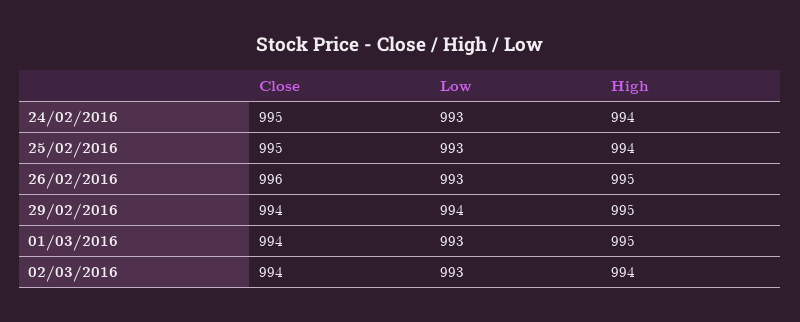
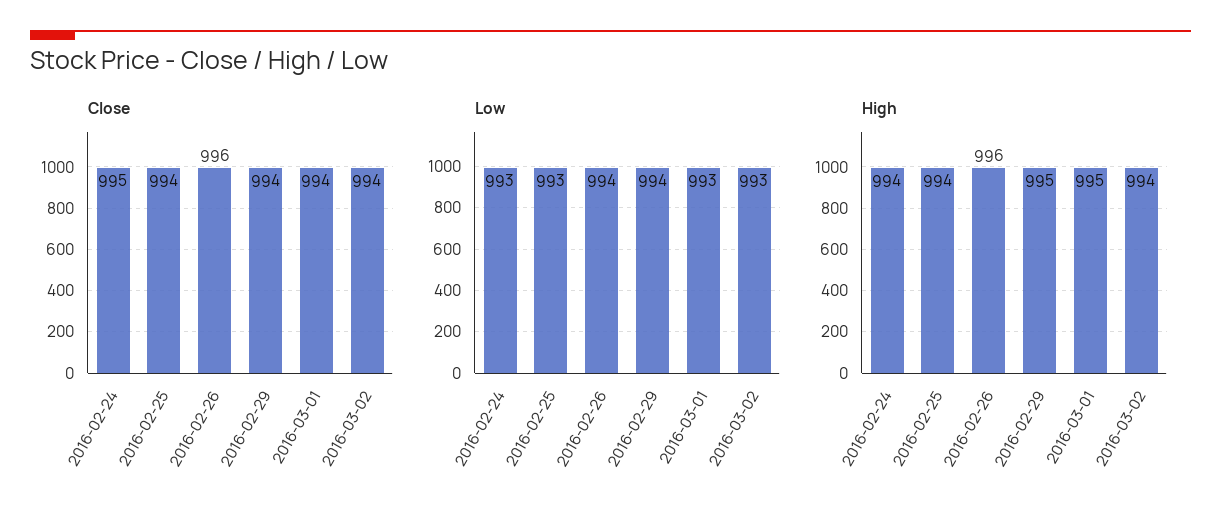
Close, 25/02/2016: 995 -> 994
Low, 26/02/2016: 993 -> 994
High, 26/02/2016: 995 -> 996

